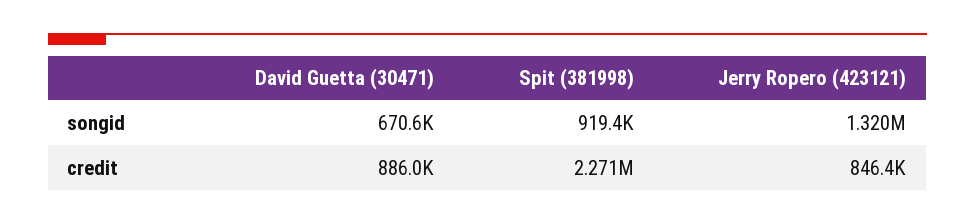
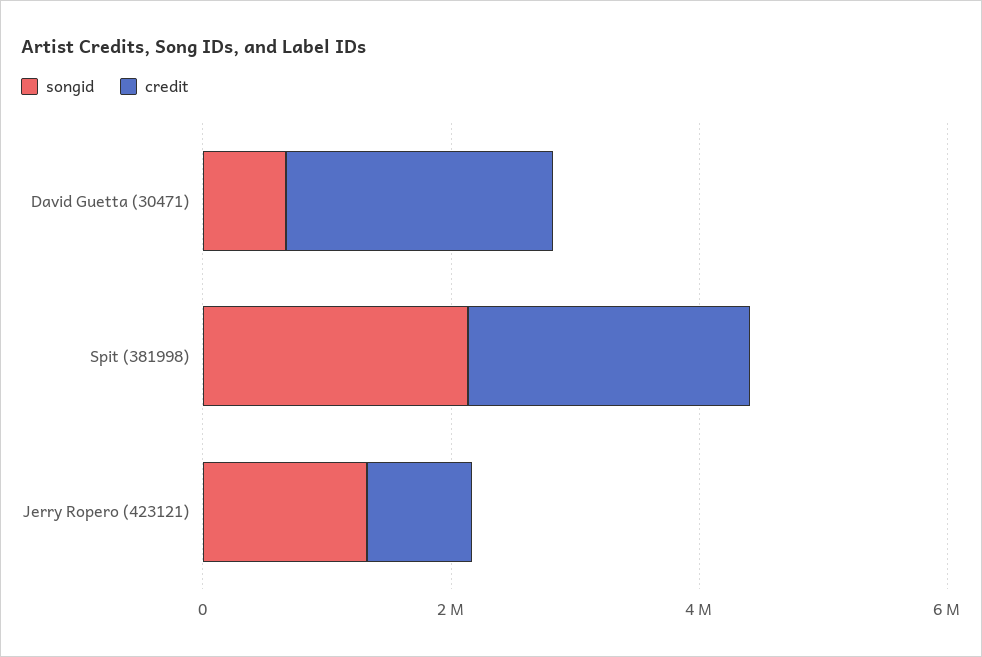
songid, Spit (381998): 919400 -> 2000000
credit, David Guetta (30471): 886000 -> 2000000

